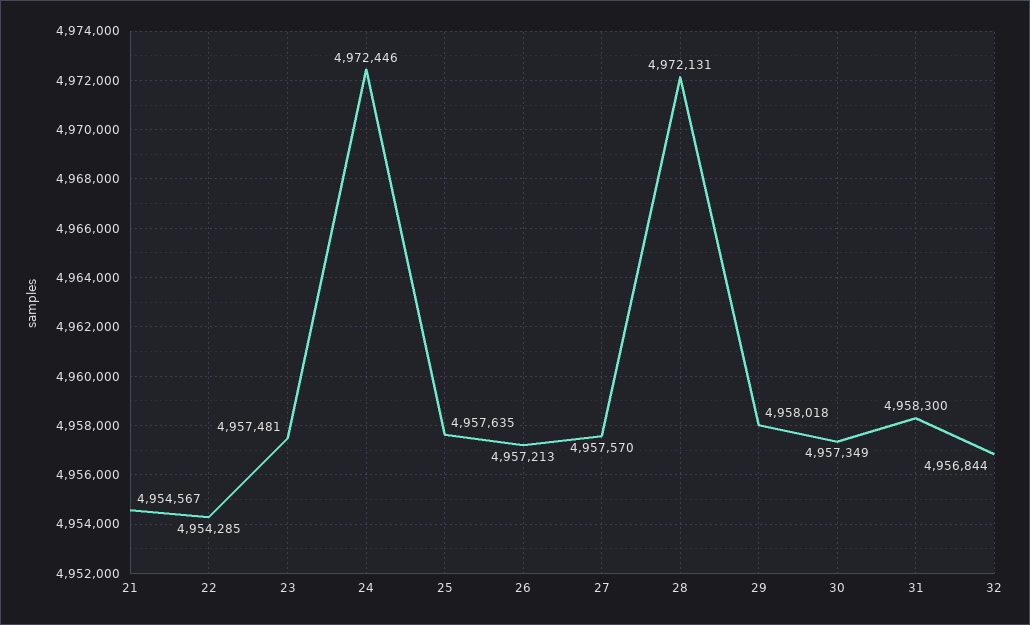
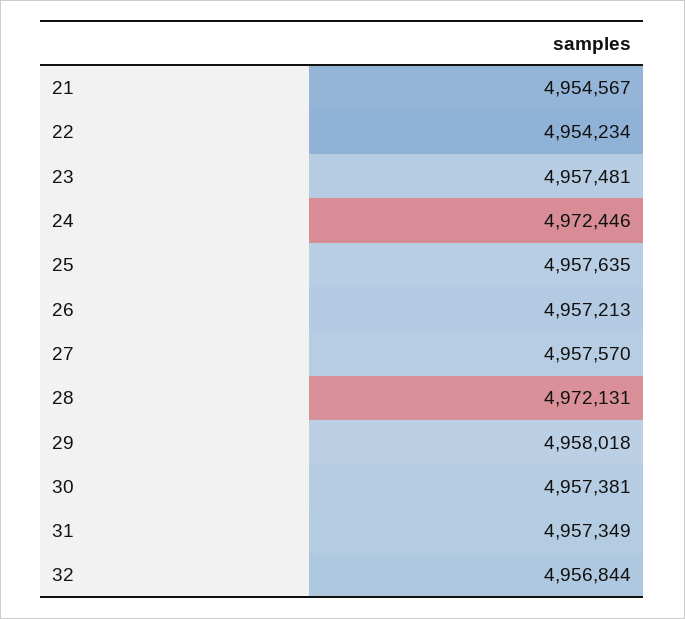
22: 4954285 -> 4954234
30: 4957349 -> 4957381
31: 4958300 -> 4957349

